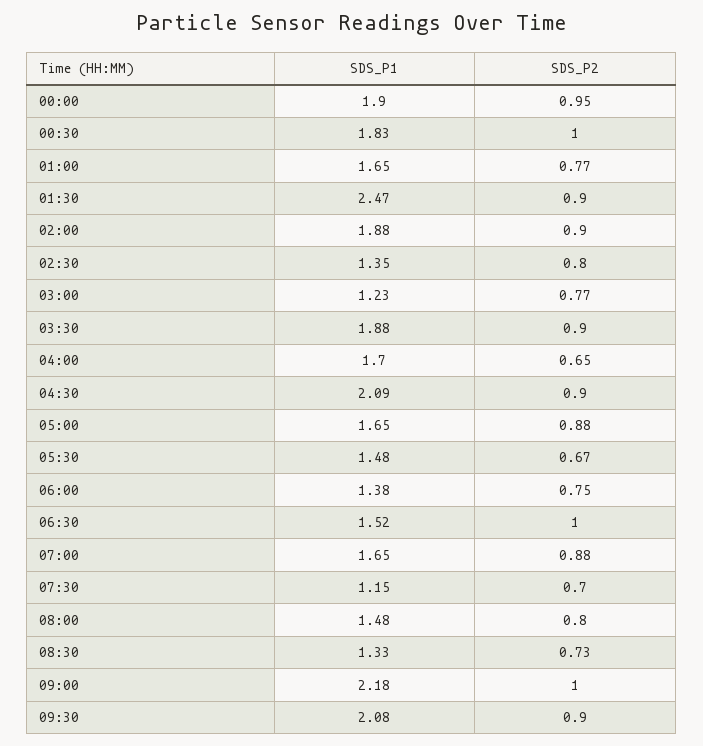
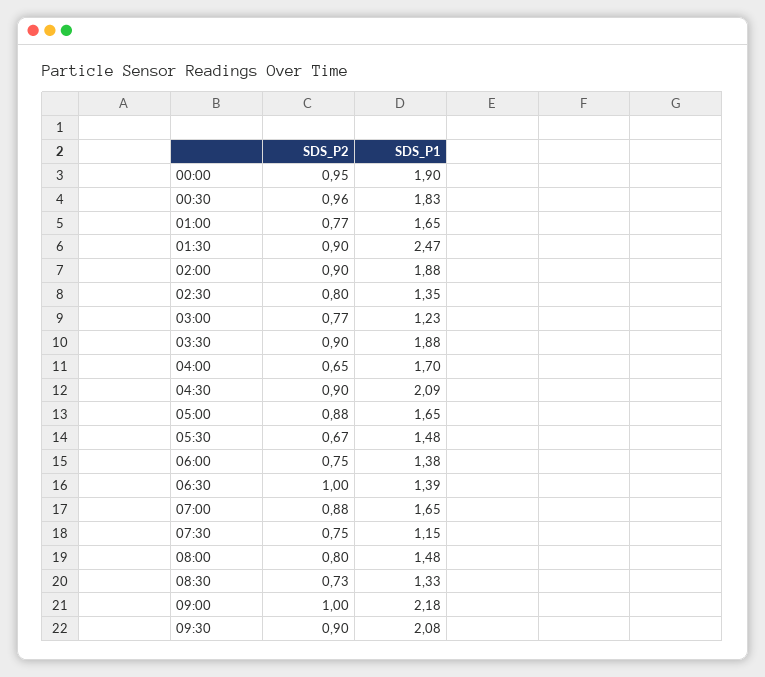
SDS_P2, 00:30: 1 -> 0.96
SDS_P1, 06:30: 1.52 -> 1.39
SDS_P2, 07:30: 0.7 -> 0.75

